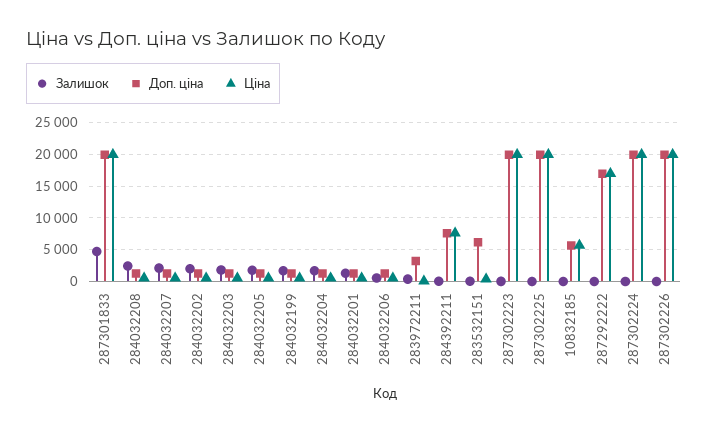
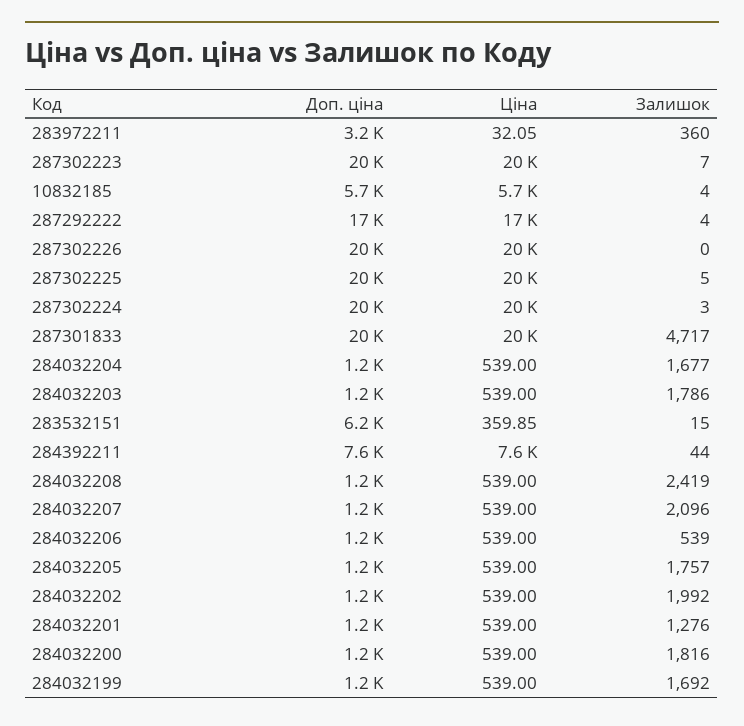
Доп. ціна, 284032200: none -> 1200
Ціна, 284032200: none -> 539
Залишок, 284032200: none -> 1816

